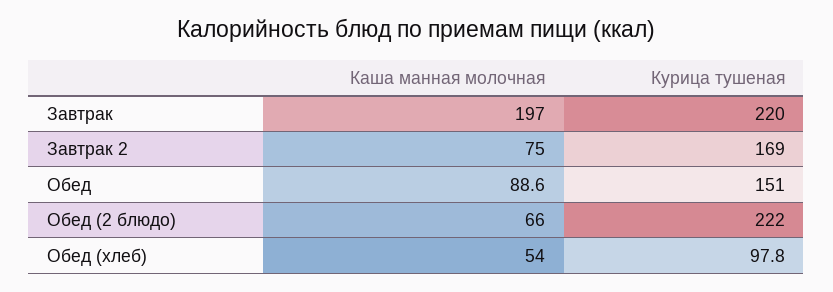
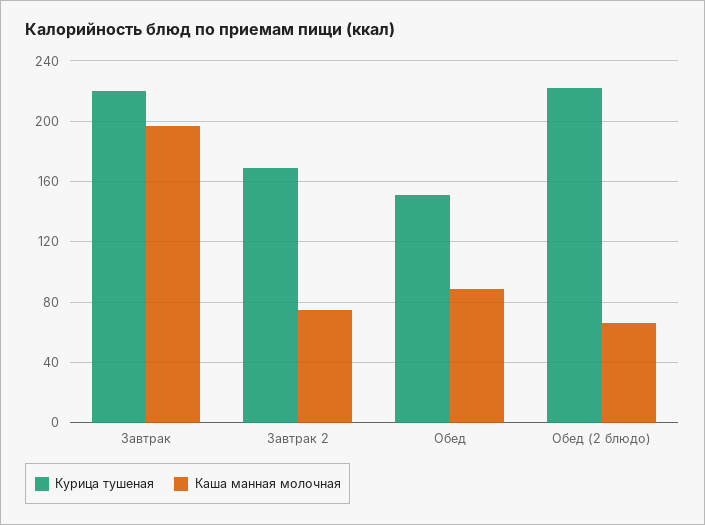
Каша манная молочная, Обед (хлеб): 54 -> none
Курица тушеная, Обед (хлеб): 97.8 -> none

